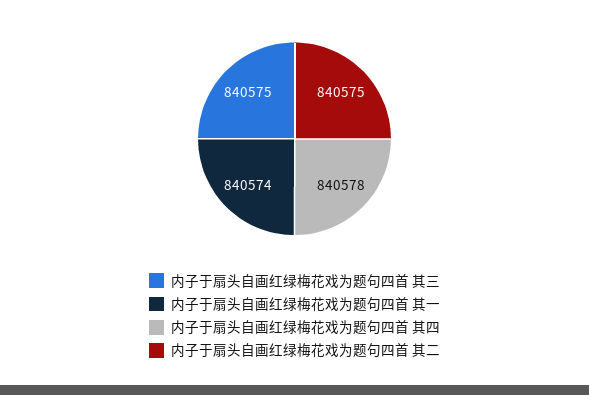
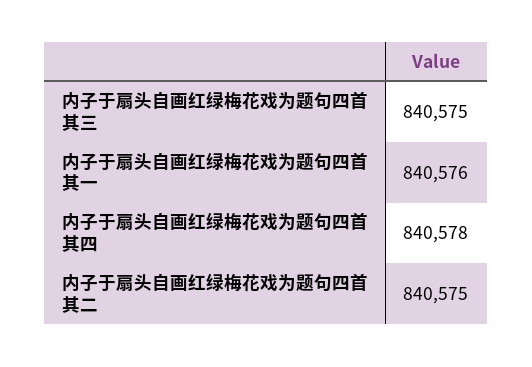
内子于扇头自画红绿梅花戏为题句四首 其一: 840574 -> 840576

